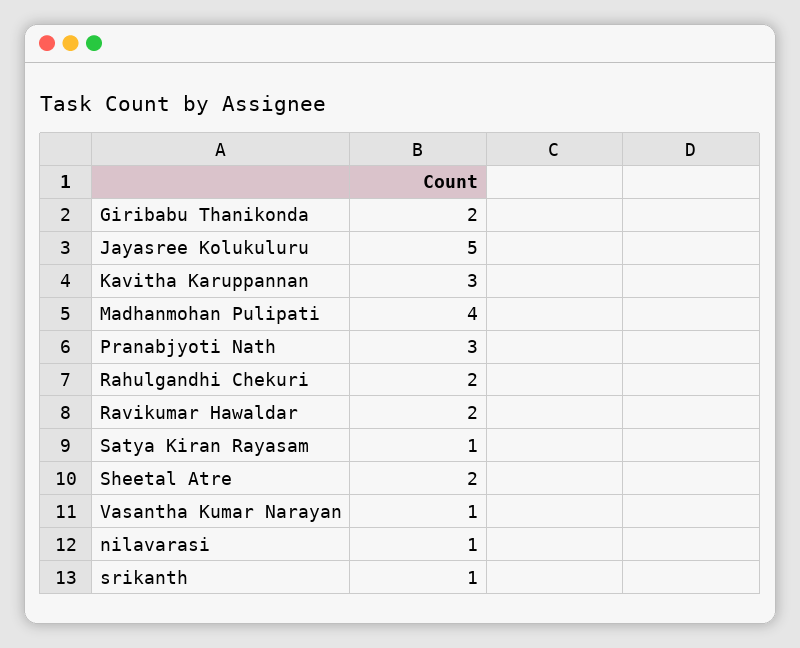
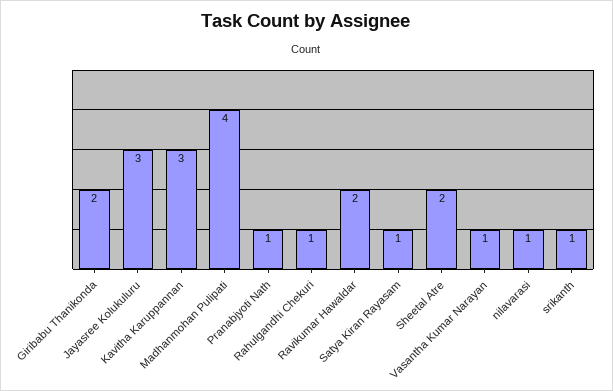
Jayasree Kolukuluru: 5 -> 3
Pranabjyoti Nath: 3 -> 1
Rahulgandhi Chekuri: 2 -> 1

